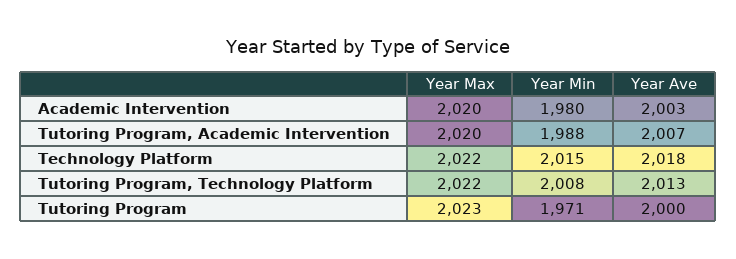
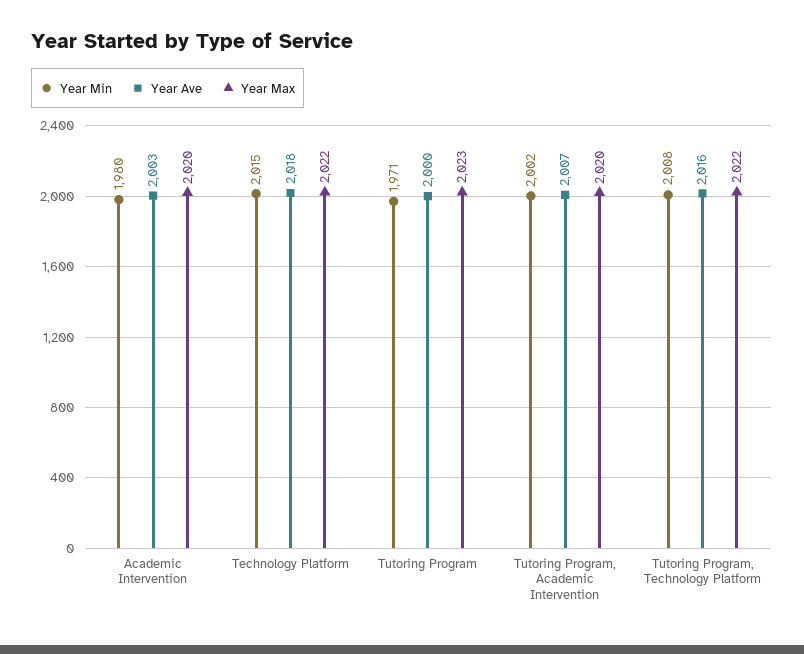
Year Min, Tutoring Program, Academic Intervention: 1988 -> 2002
Year Ave, Tutoring Program, Technology Platform: 2013 -> 2016

